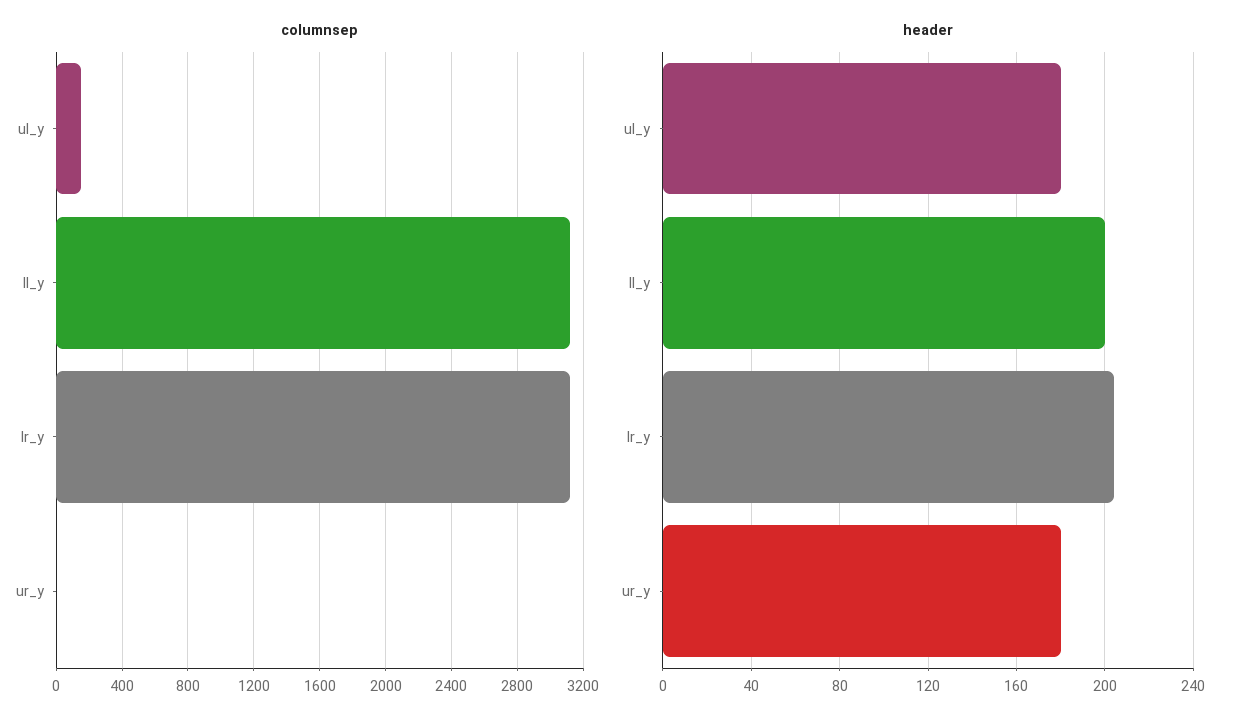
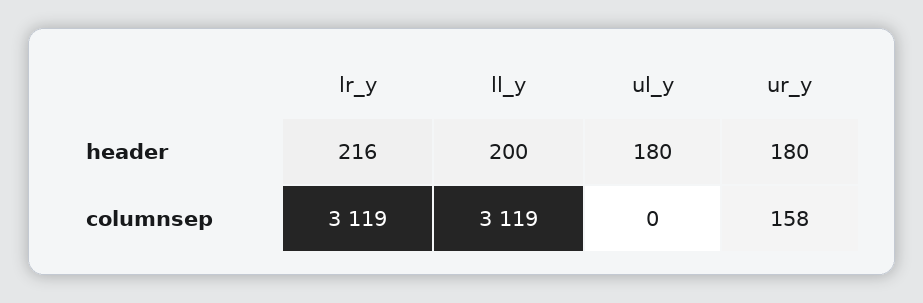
columnsep, ul_y: 150 -> 0
columnsep, ur_y: 0 -> 158
header, lr_y: 205 -> 216

